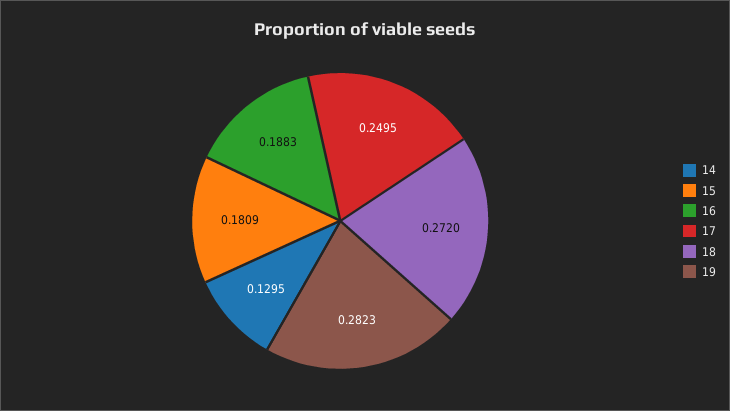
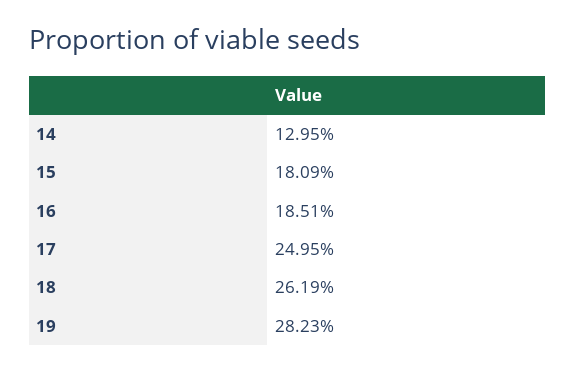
16: 0.1883 -> 0.1851
18: 0.272 -> 0.2619

